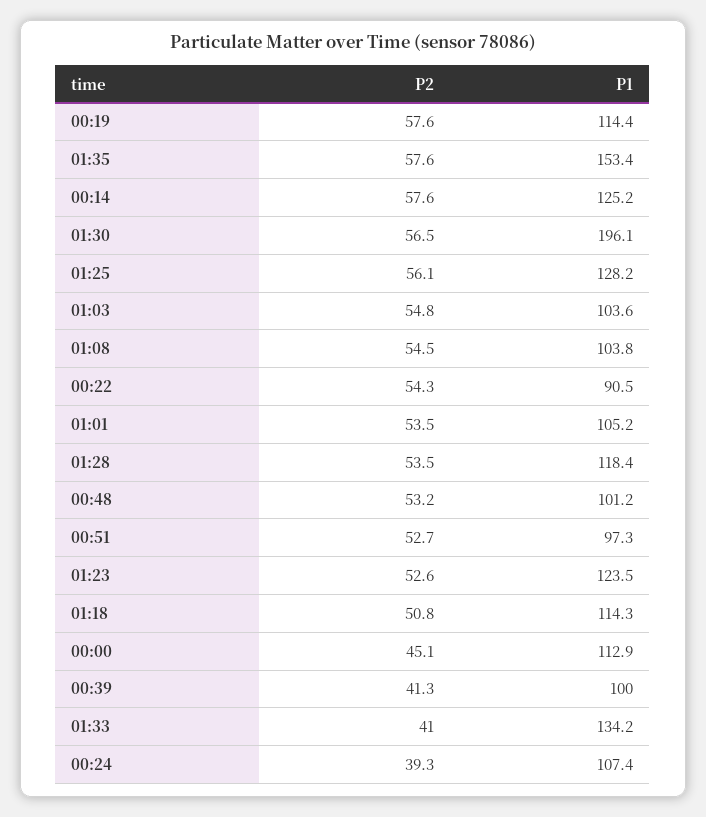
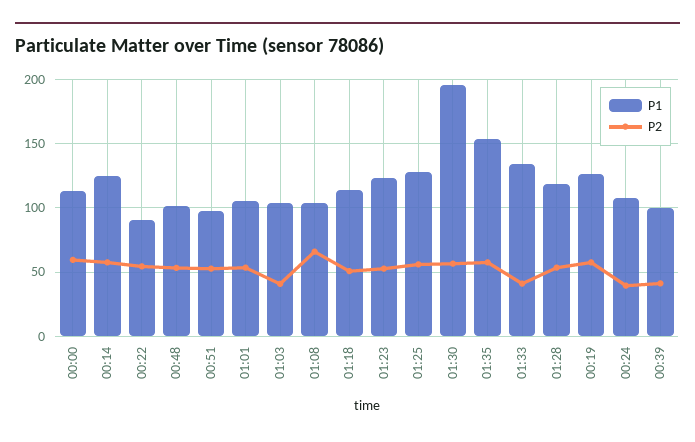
P1, 00:19: 114.4 -> 125
P2, 01:03: 54.8 -> 40
P2, 01:08: 54.5 -> 65
P2, 00:00: 45.1 -> 60

